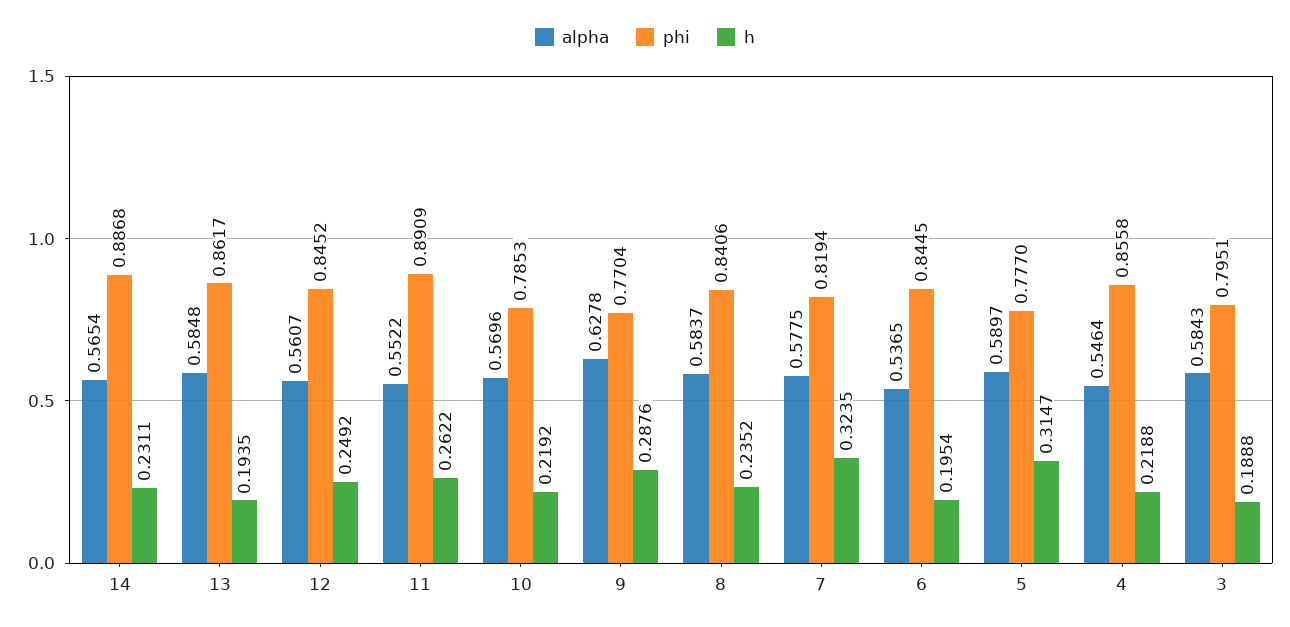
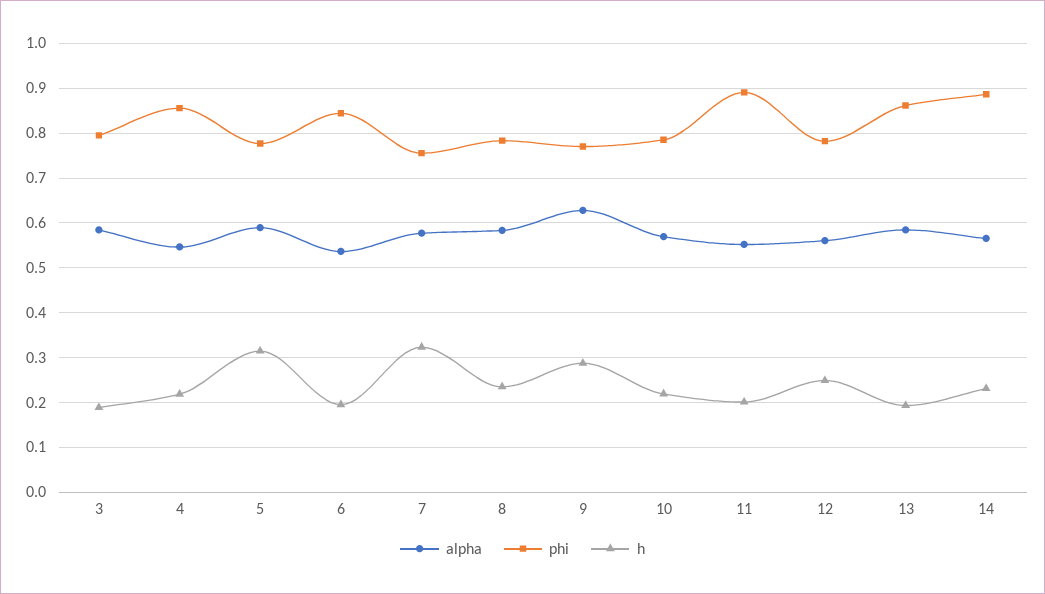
phi, 12: 0.8452 -> 0.78
h, 11: 0.2622 -> 0.2
phi, 8: 0.8406 -> 0.78
phi, 7: 0.8194 -> 0.76

